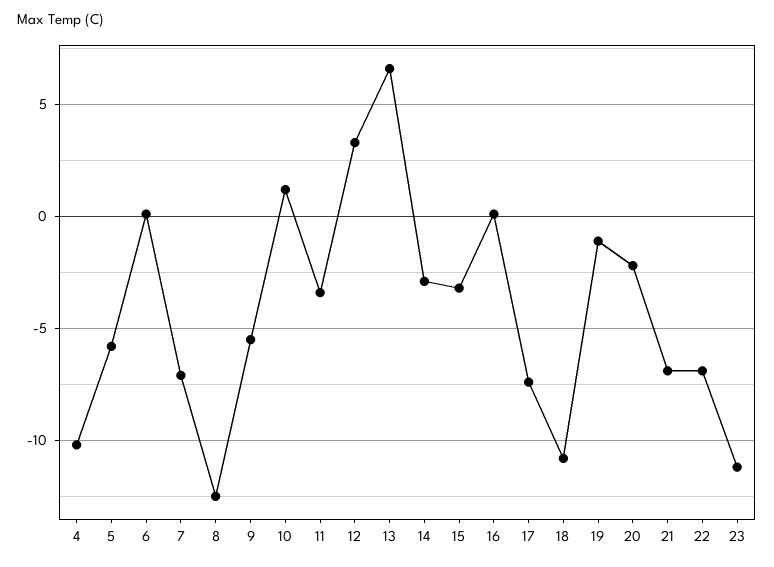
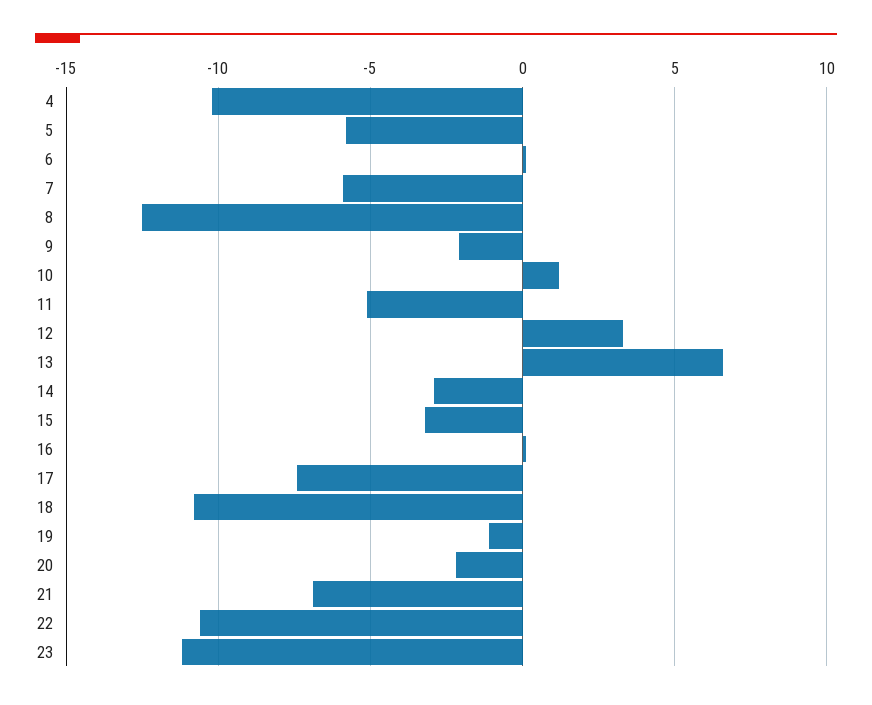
7: -7 -> -6
9: -5.5 -> -2
11: -3.5 -> -5
22: -7 -> -10.5

